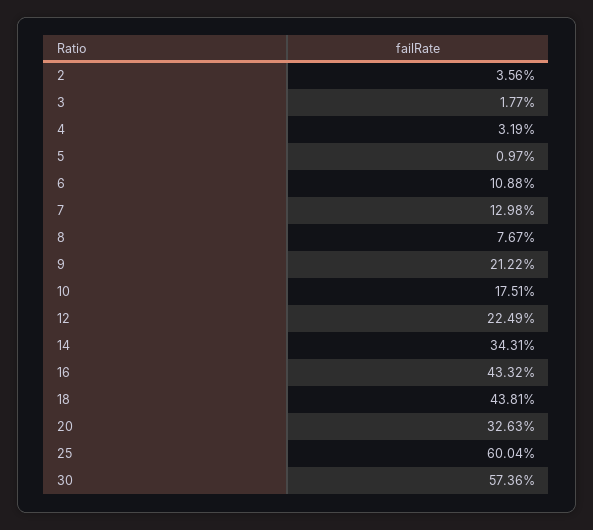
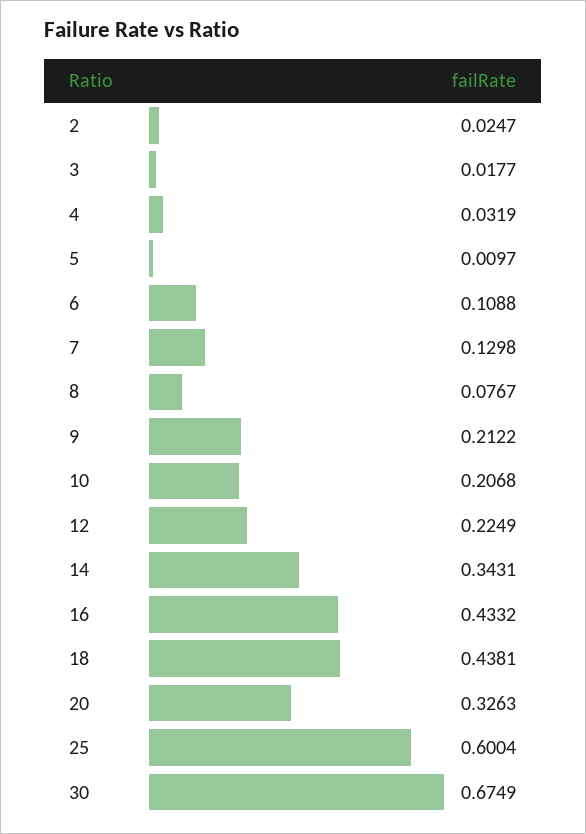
2: 0.0356 -> 0.0247
10: 0.1751 -> 0.2068
30: 0.5736 -> 0.6749

